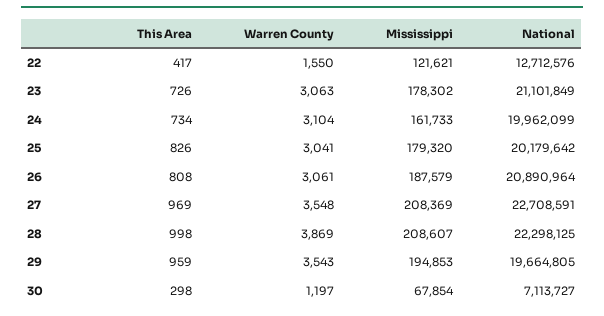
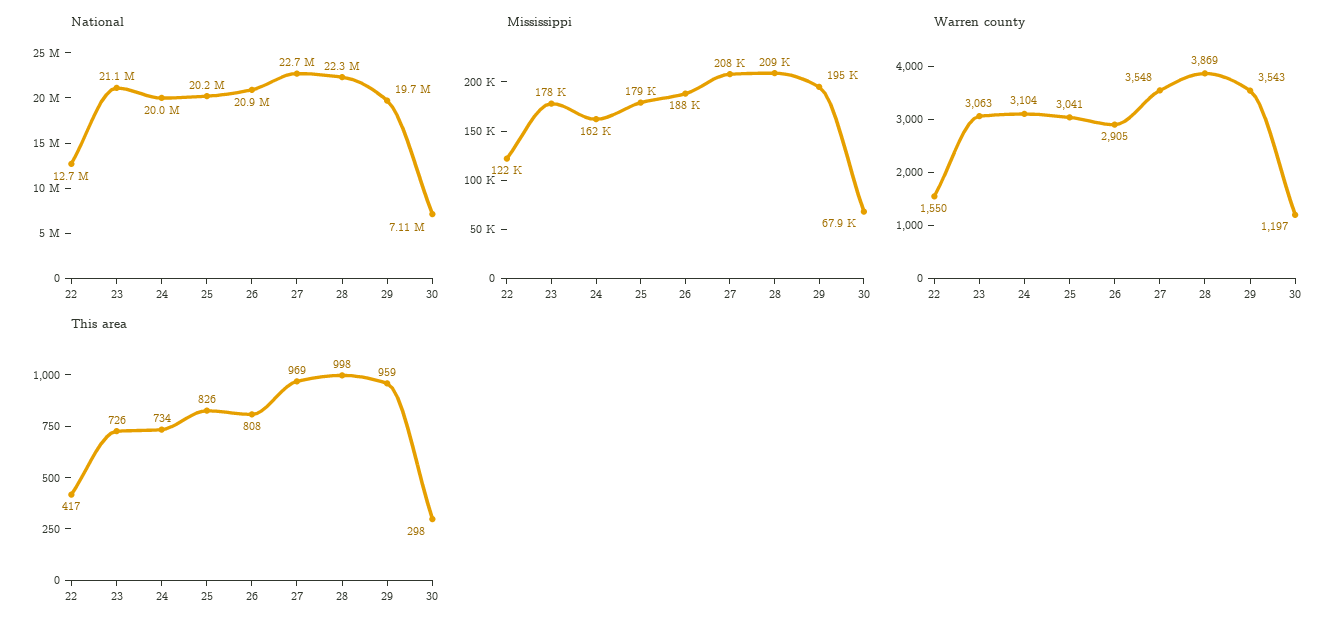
Warren County, 26: 3061 -> 2905

